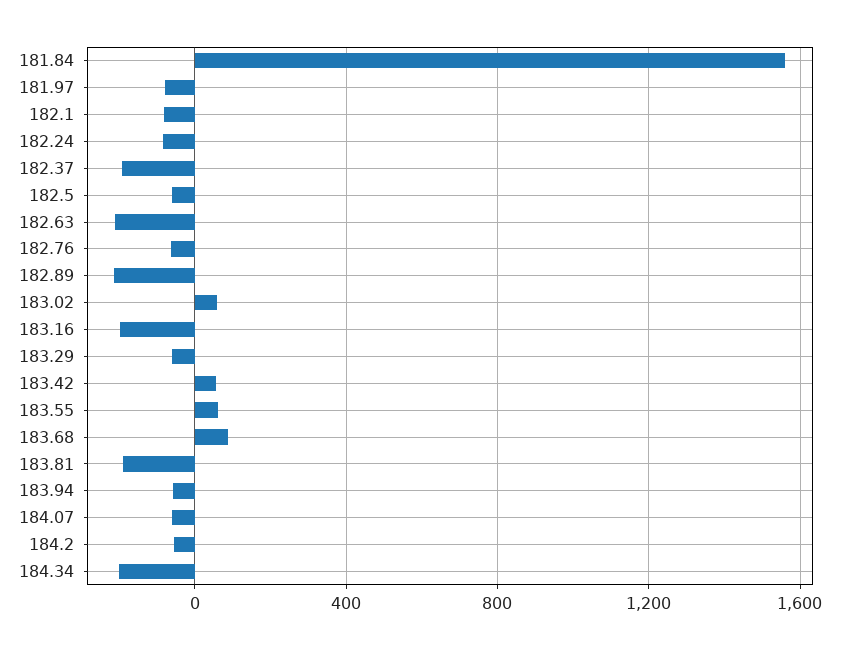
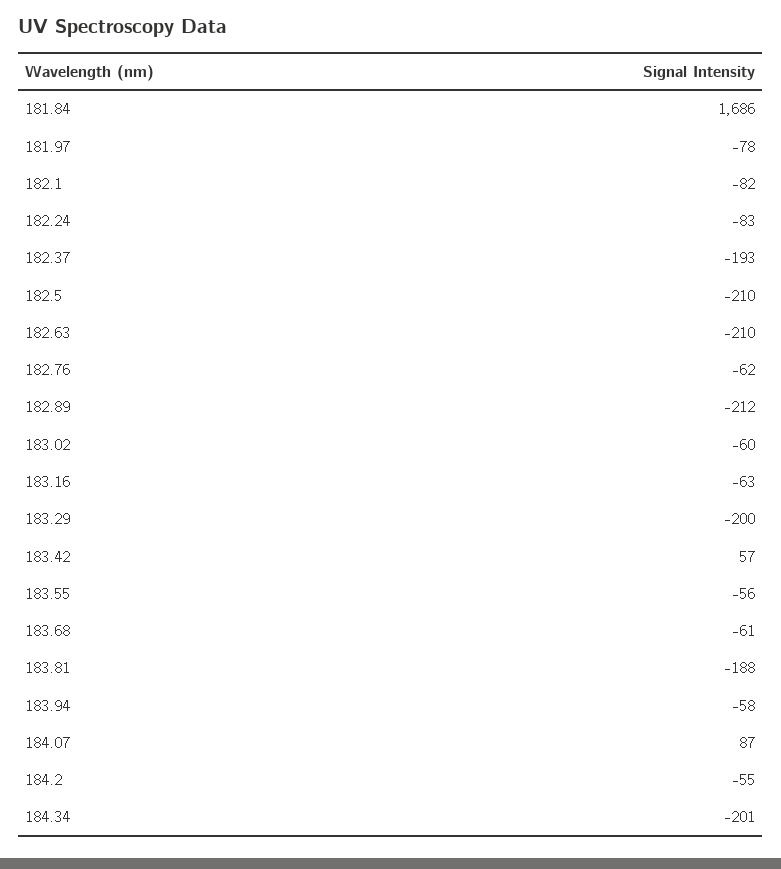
181.84: 1550 -> 1686
182.5: -50 -> -210
183.02: 50 -> -60
183.16: -200 -> -63
183.29: -50 -> -200
183.55: 50 -> -56
183.68: 100 -> -61
184.07: -50 -> 87

